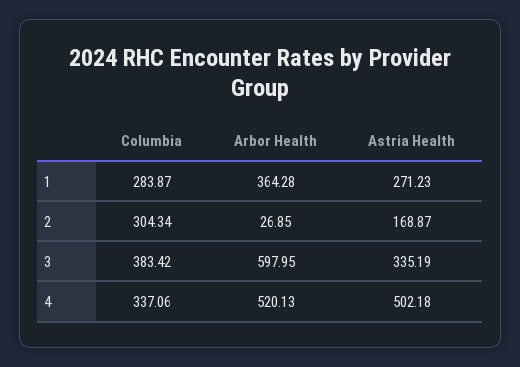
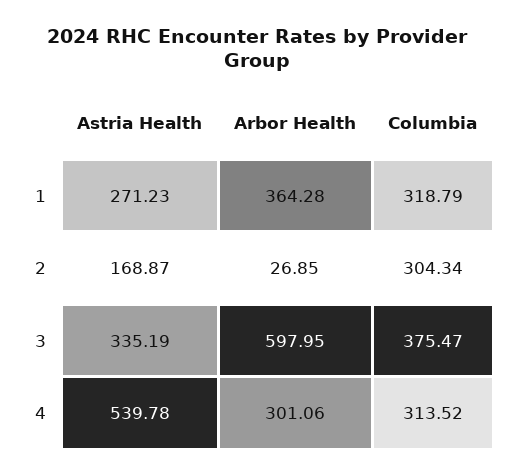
Columbia, 1: 283.87 -> 318.79
Columbia, 3: 383.42 -> 375.47
Columbia, 4: 337.06 -> 313.52
Arbor Health, 4: 520.13 -> 301.06
Astria Health, 4: 502.18 -> 539.78

